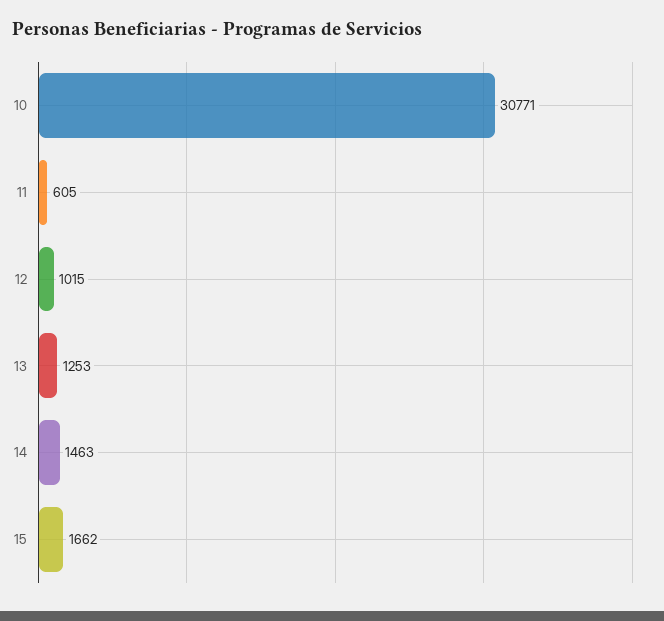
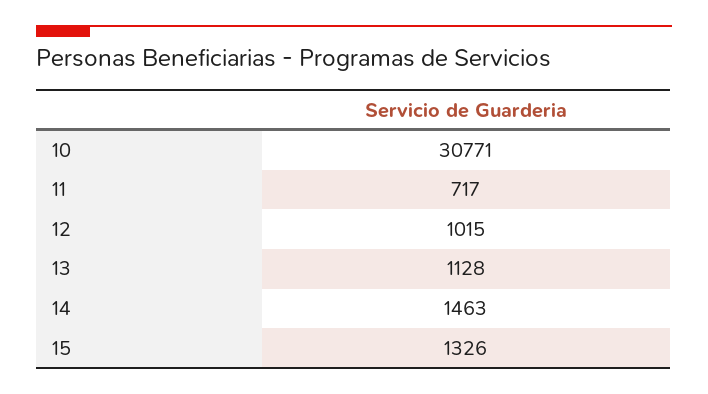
11: 605 -> 717
13: 1253 -> 1128
15: 1662 -> 1326

